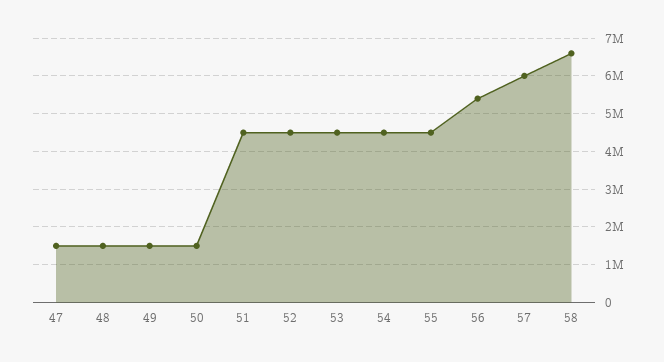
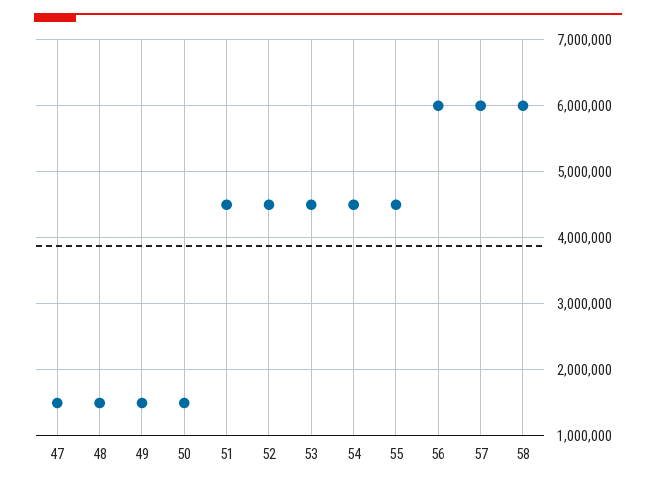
56: 5400000 -> 6000000
58: 6600000 -> 6000000

